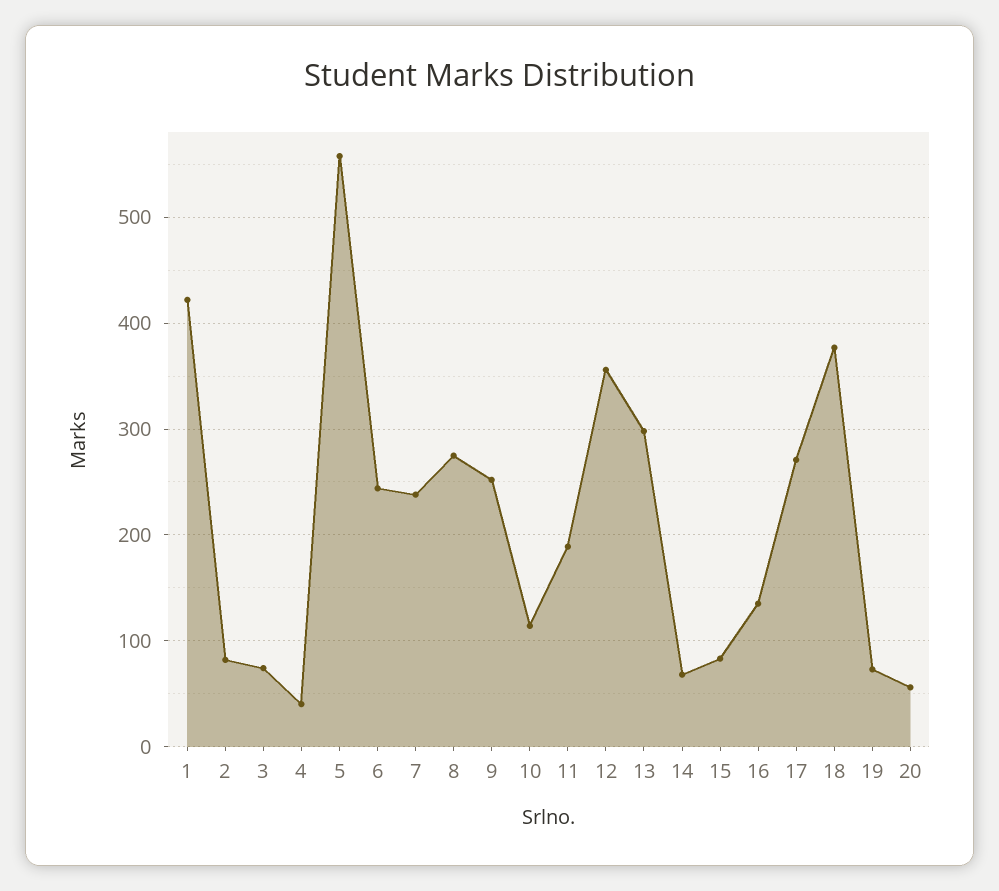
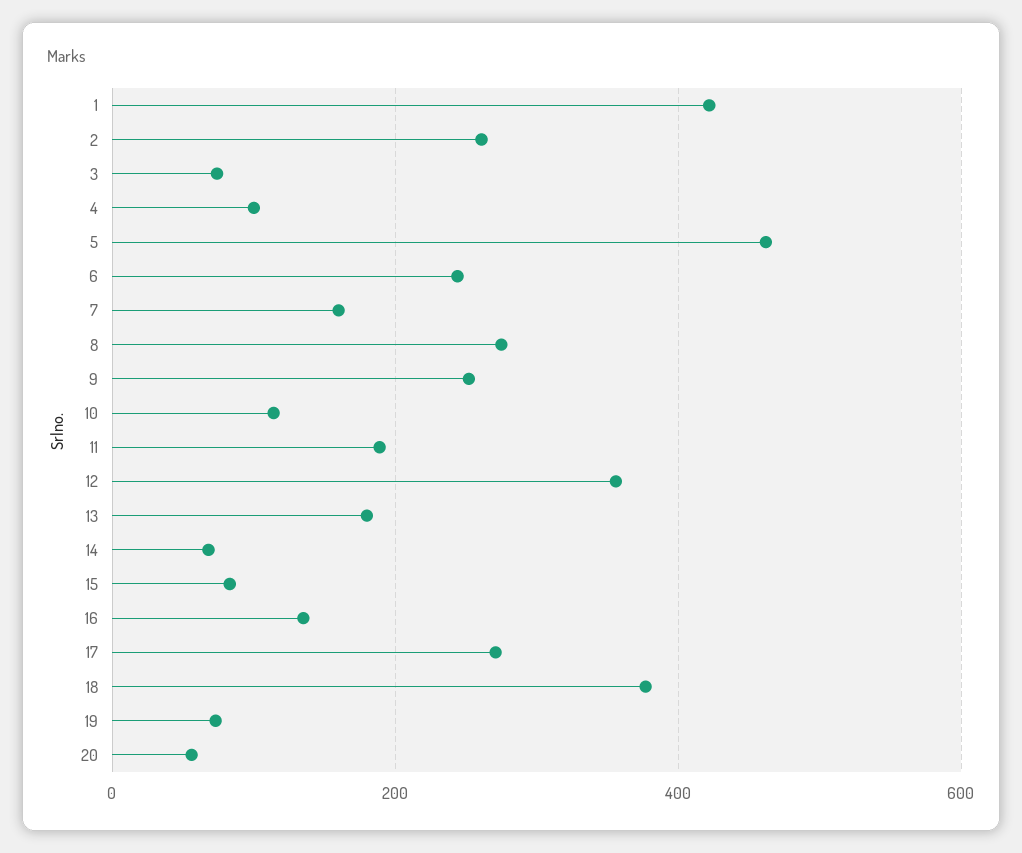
2: 80 -> 260
4: 40 -> 100
5: 560 -> 460
7: 240 -> 160
13: 300 -> 180

